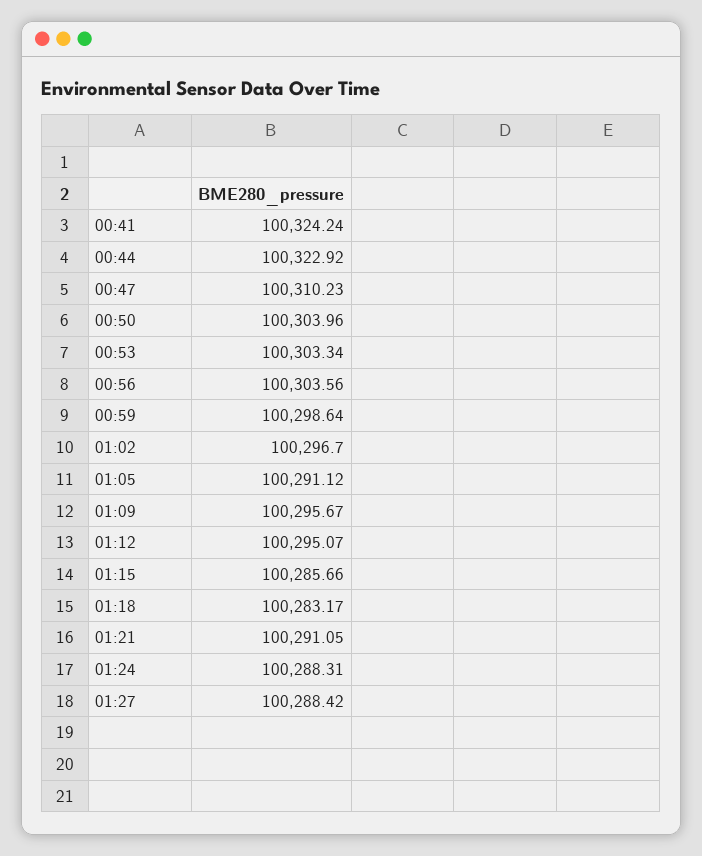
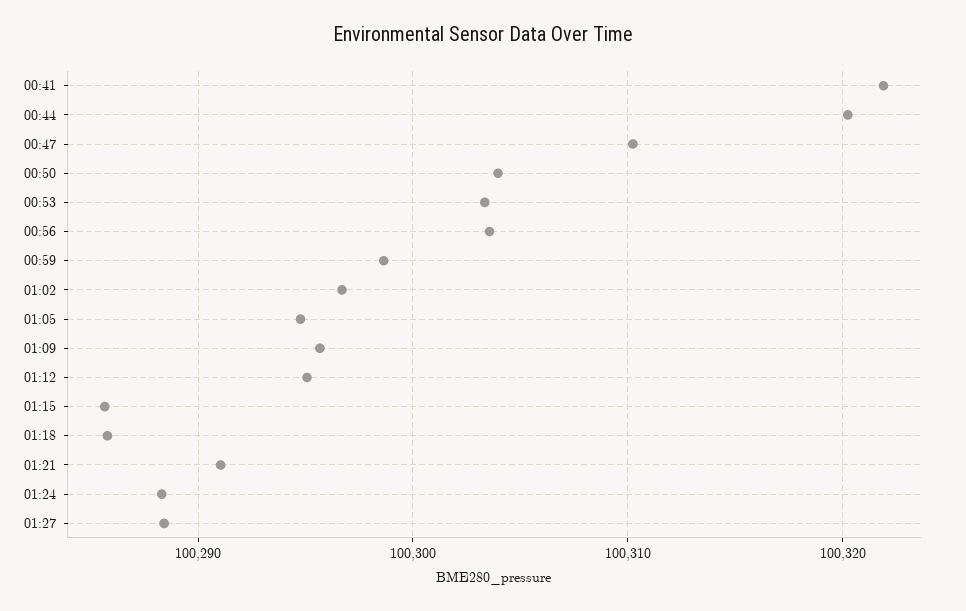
00:41: 100324.24 -> 100322
00:44: 100322.92 -> 100320
01:05: 100291.12 -> 100295
01:18: 100283.17 -> 100286

